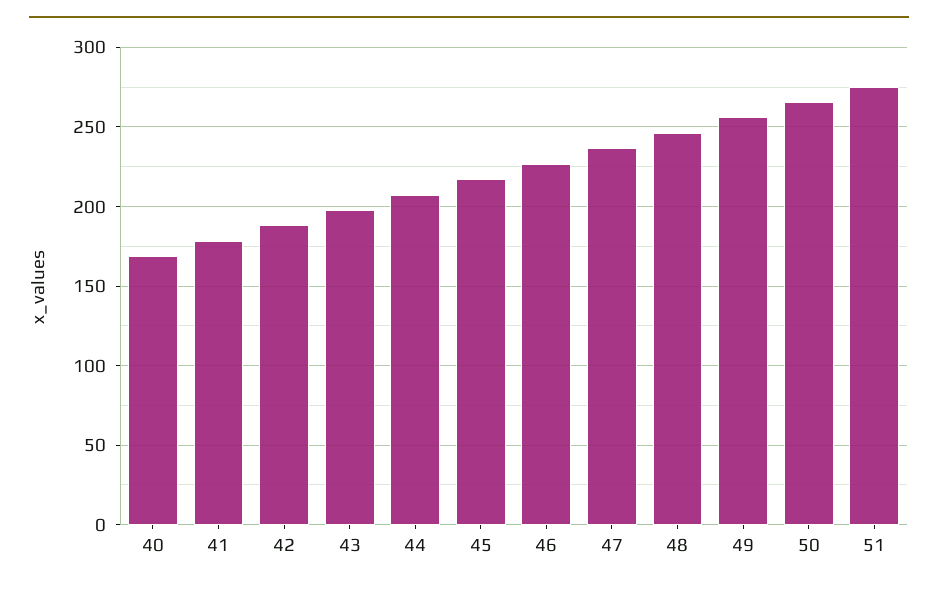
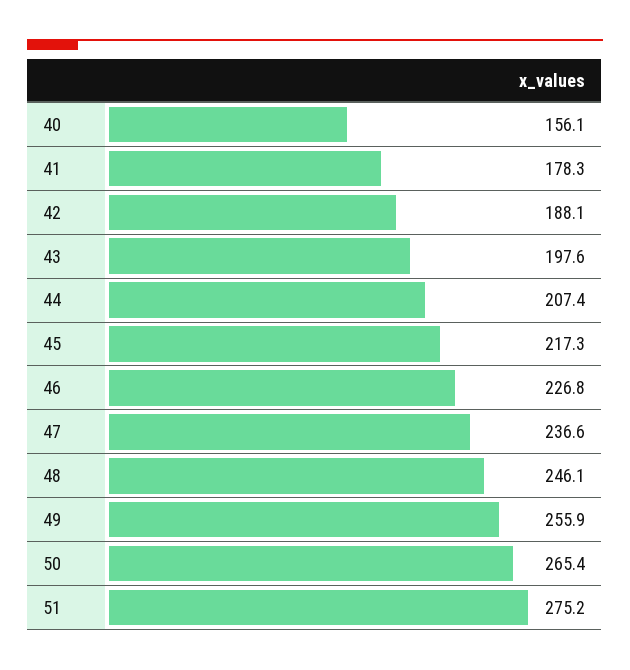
40: 170 -> 156.1

